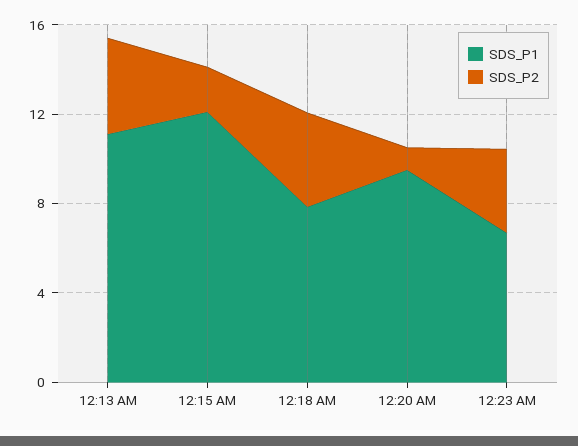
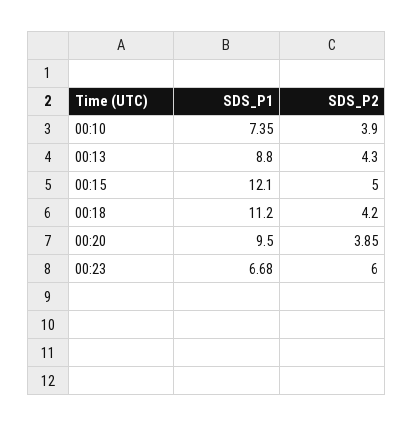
SDS_P1, 12:13 AM: 11 -> 8.8
SDS_P2, 12:15 AM: 2 -> 5
SDS_P1, 12:18 AM: 8 -> 11.2
SDS_P2, 12:20 AM: 1 -> 3.85
SDS_P2, 12:23 AM: 4 -> 6
SDS_P1, 00:10: none -> 7.35
SDS_P2, 00:10: none -> 3.9

